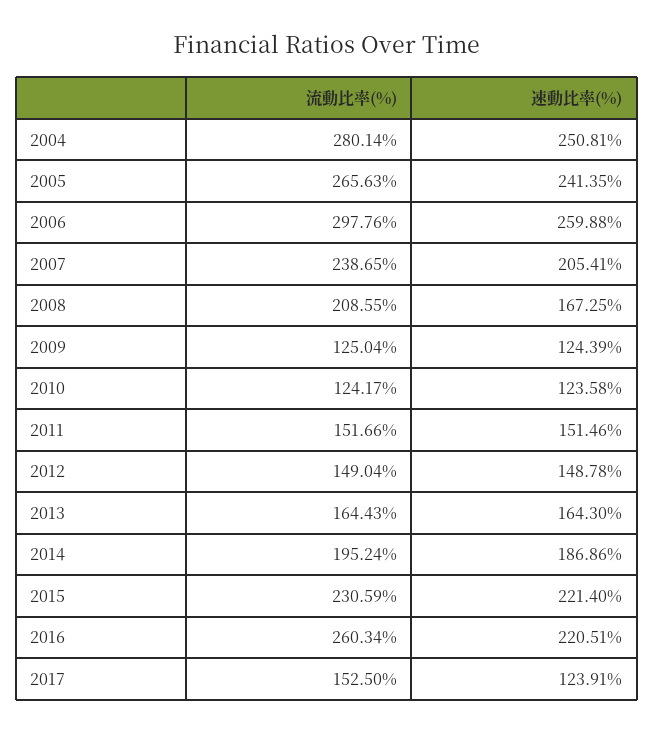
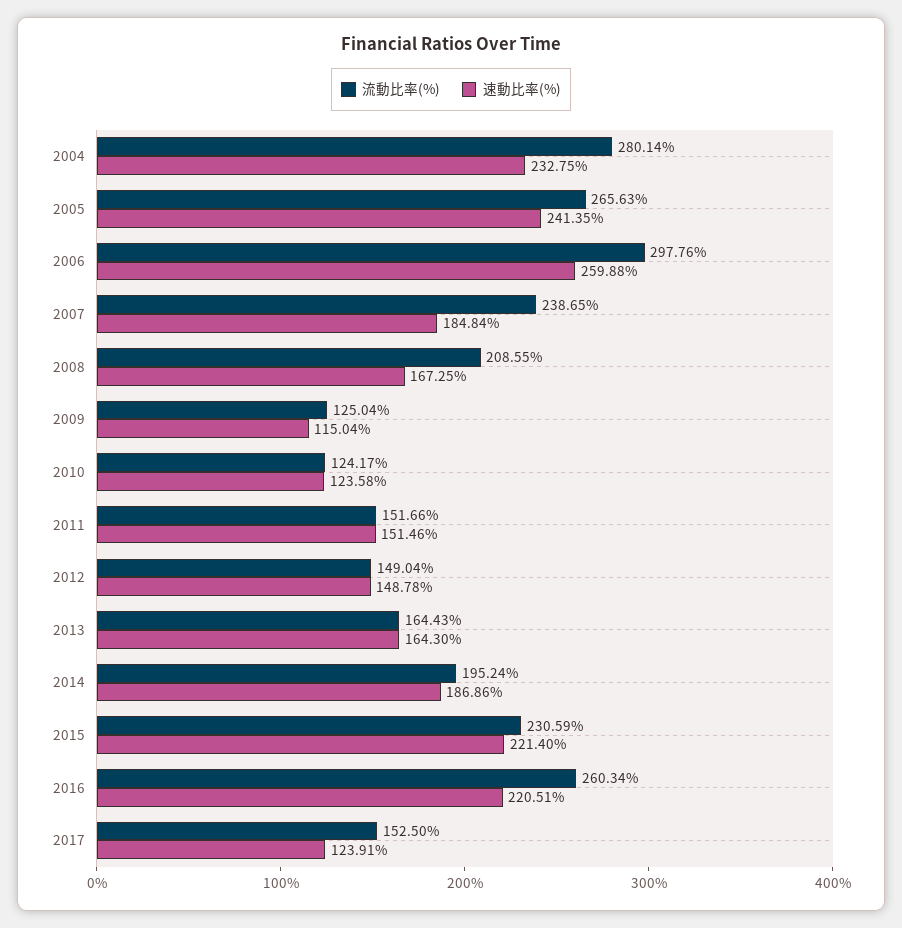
速動比率(%), 2004: 250.81 -> 232.75
速動比率(%), 2007: 205.41 -> 184.84
速動比率(%), 2009: 124.39 -> 115.04

